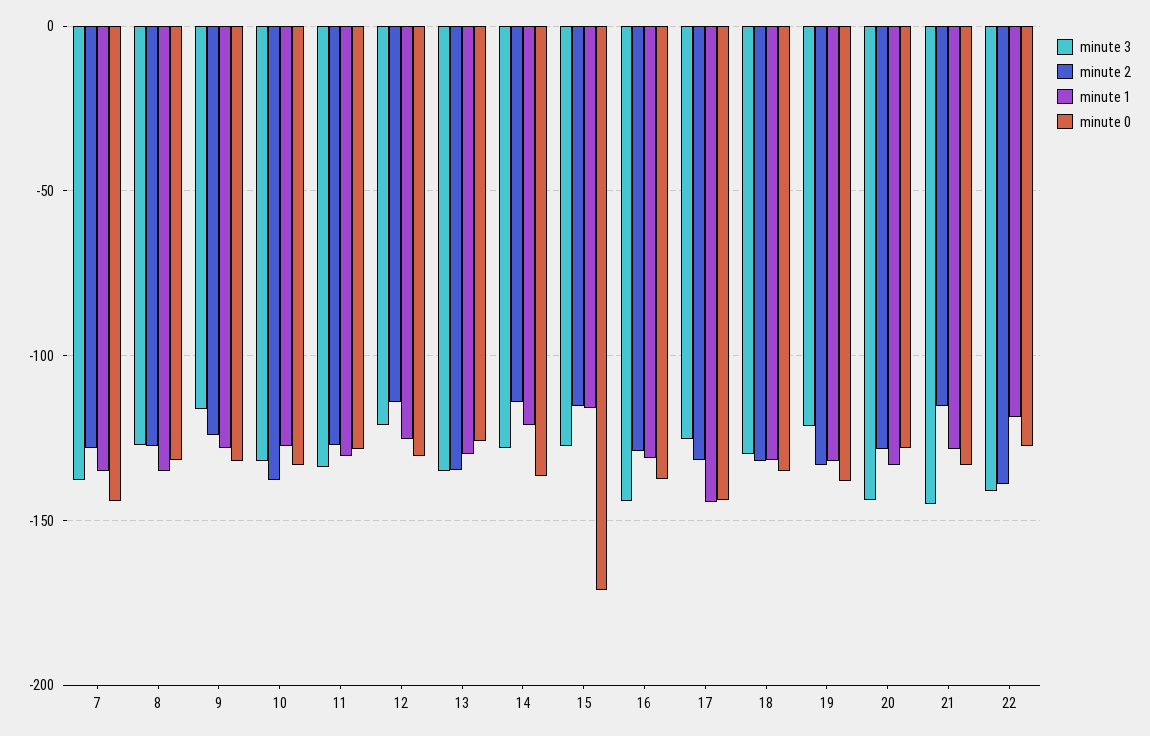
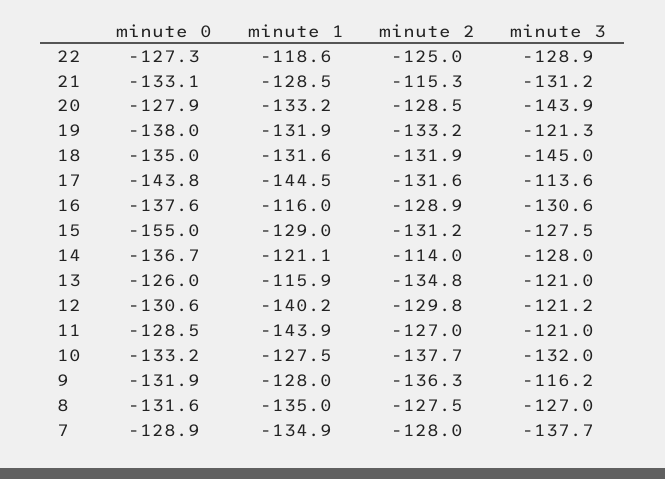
minute 0, 7: -145 -> -128.9
minute 2, 9: -125 -> -136.3
minute 3, 11: -135 -> -121
minute 1, 11: -130 -> -143.9
minute 2, 12: -115 -> -129.8
minute 1, 12: -125 -> -140.2
minute 3, 13: -135 -> -121
minute 1, 13: -130 -> -115.9
minute 2, 15: -115 -> -131.2
minute 1, 15: -115 -> -129
minute 0, 15: -170 -> -155
minute 3, 16: -145 -> -130.6
minute 1, 16: -130 -> -116
minute 3, 17: -125 -> -113.6
minute 3, 18: -130 -> -145
minute 3, 21: -145 -> -131.2
minute 3, 22: -140 -> -128.9
minute 2, 22: -140 -> -125

